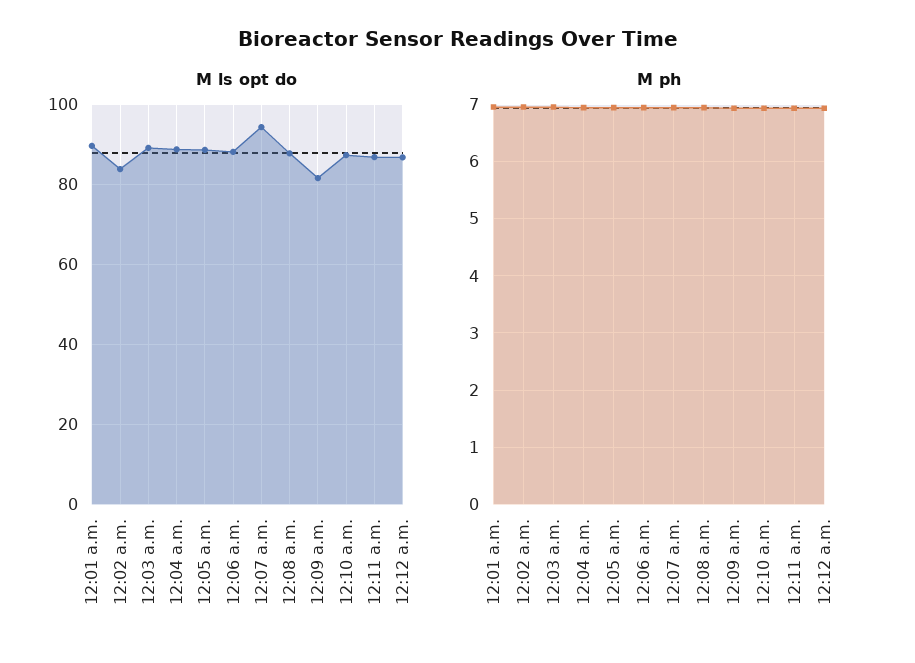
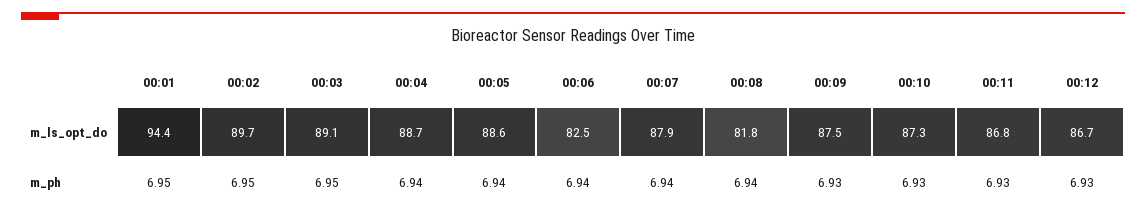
M ls opt do, 12:01 a.m.: 90 -> 94.4
M ls opt do, 12:02 a.m.: 84 -> 89.7
M ls opt do, 12:06 a.m.: 88 -> 82.5
M ls opt do, 12:07 a.m.: 94 -> 87.9
M ls opt do, 12:08 a.m.: 88 -> 81.8
M ls opt do, 12:09 a.m.: 82 -> 87.5

